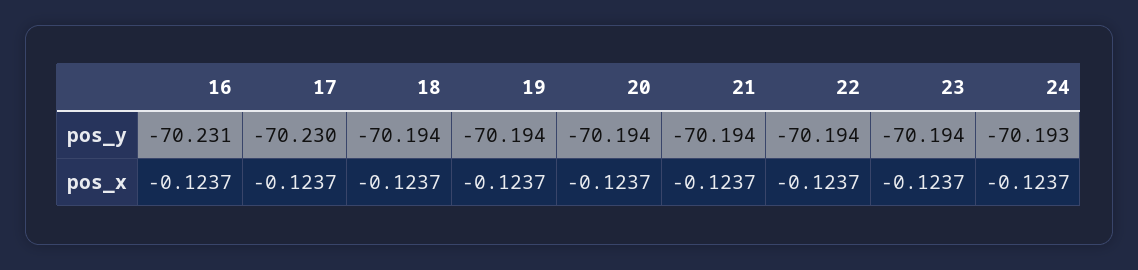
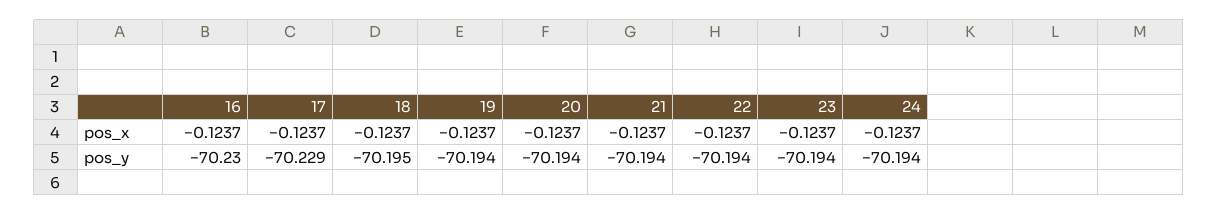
16, pos_y: -70.231 -> -70.23
17, pos_y: -70.23 -> -70.229
18, pos_y: -70.194 -> -70.195
24, pos_y: -70.193 -> -70.194

